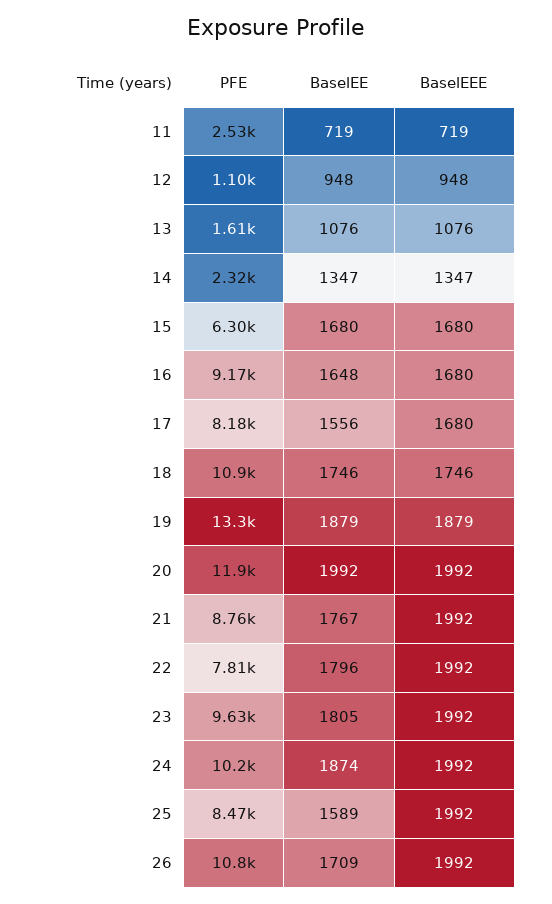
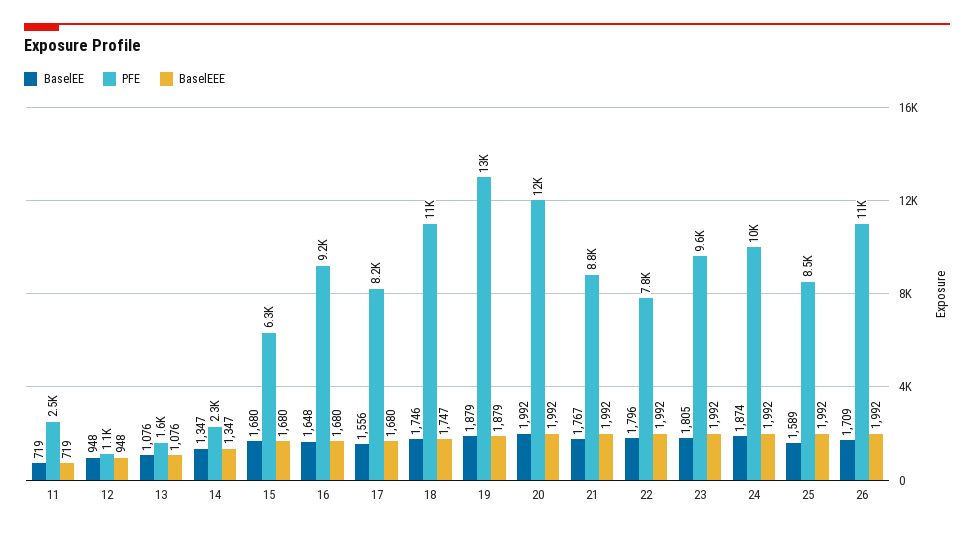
BaselEEE, 18: 1746 -> 1747

